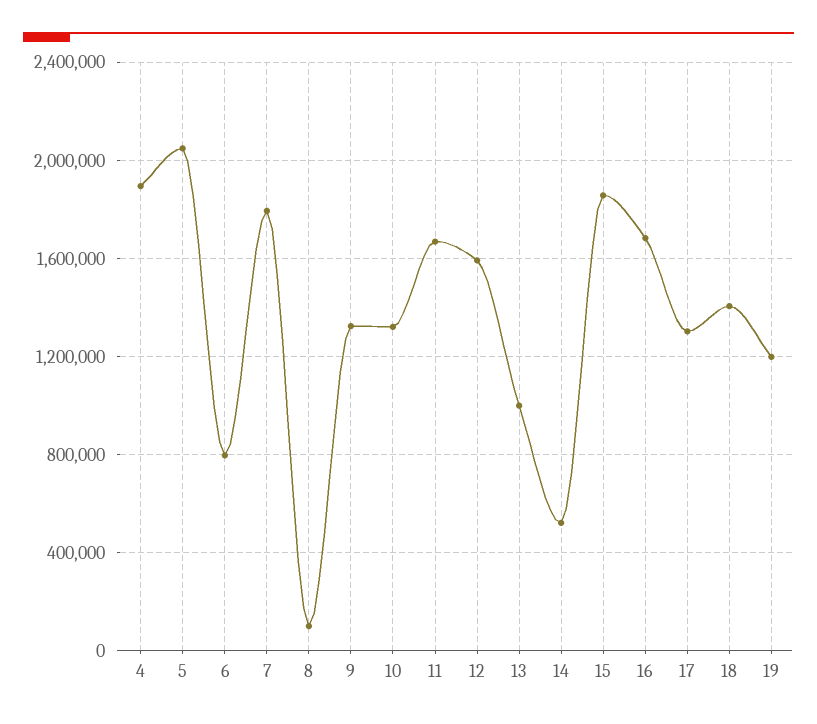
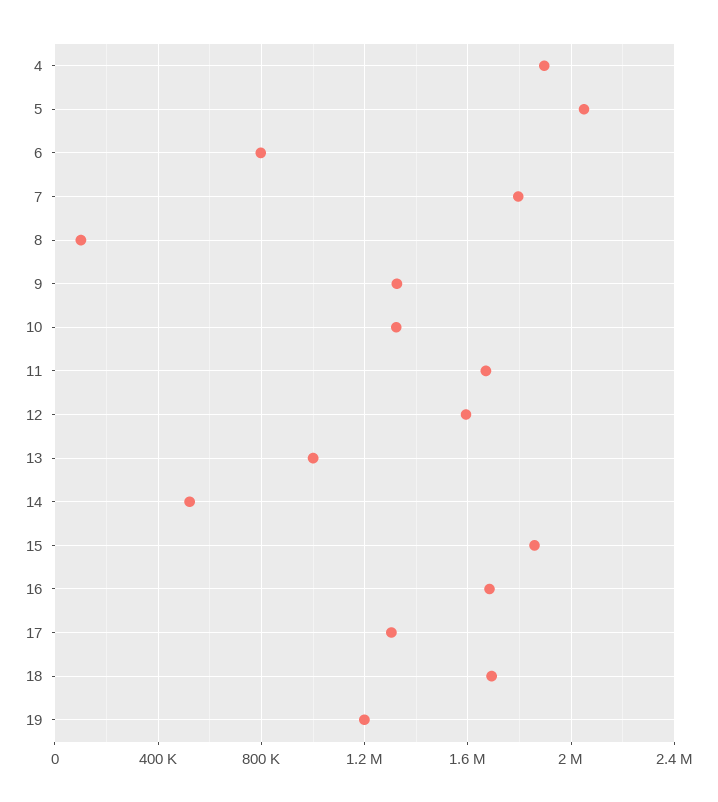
18: 1400000 -> 1700000

